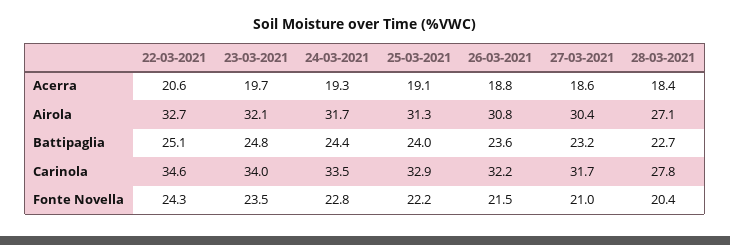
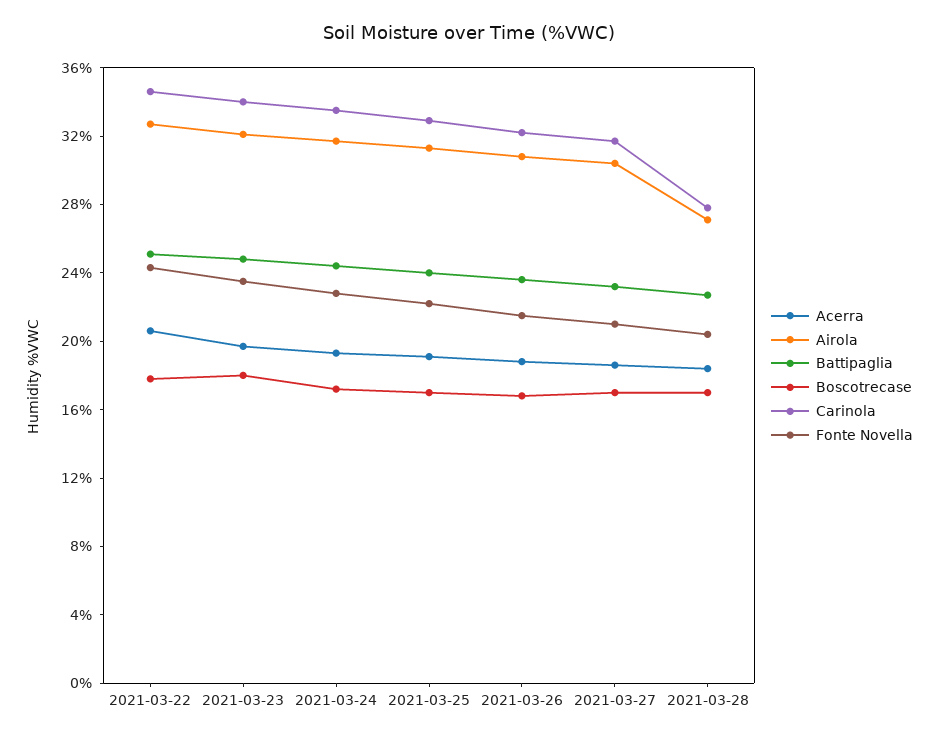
Boscotrecase, 22-03-2021: none -> 18
Boscotrecase, 23-03-2021: none -> 18
Boscotrecase, 24-03-2021: none -> 17
Boscotrecase, 25-03-2021: none -> 17
Boscotrecase, 26-03-2021: none -> 17
Boscotrecase, 27-03-2021: none -> 17
Boscotrecase, 28-03-2021: none -> 17

